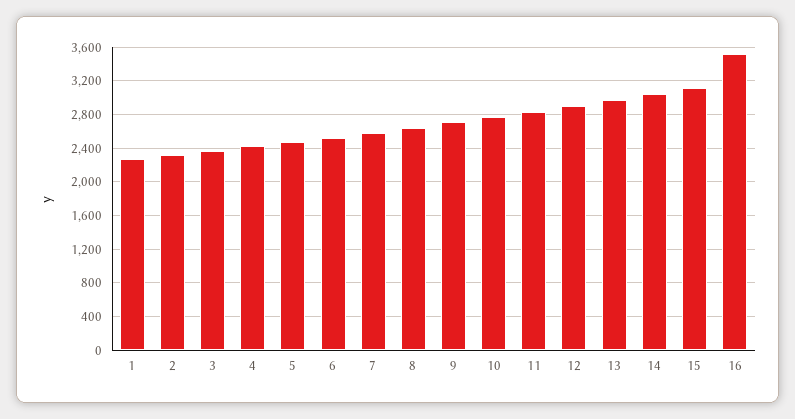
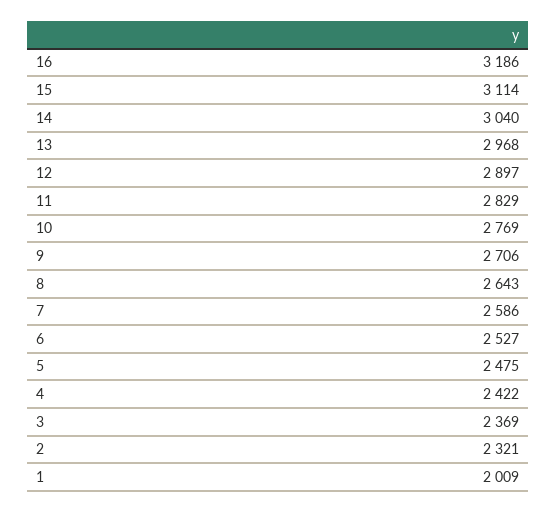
1: 2300 -> 2009
16: 3500 -> 3186

